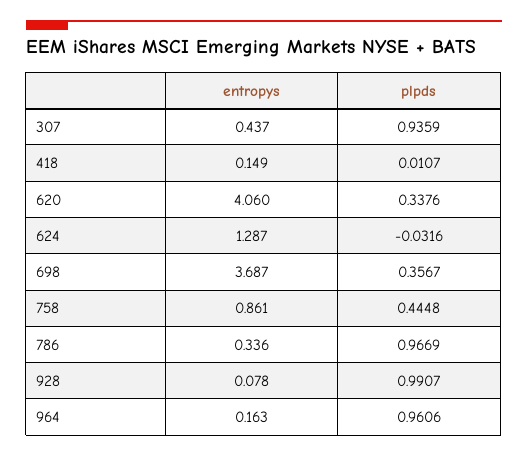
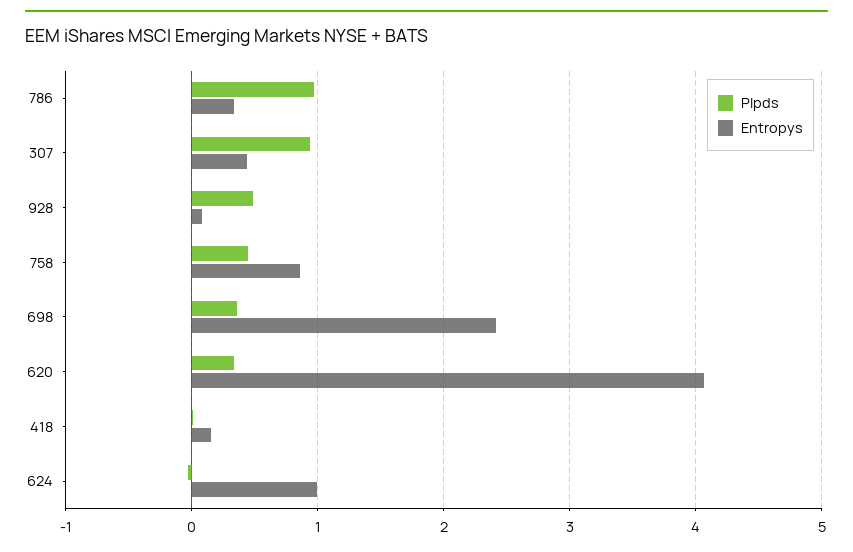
entropys, 624: 1.287 -> 1
entropys, 698: 3.687 -> 2.4
plpds, 928: 0.9907 -> 0.5
entropys, 964: 0.163 -> none
plpds, 964: 0.9606 -> none

